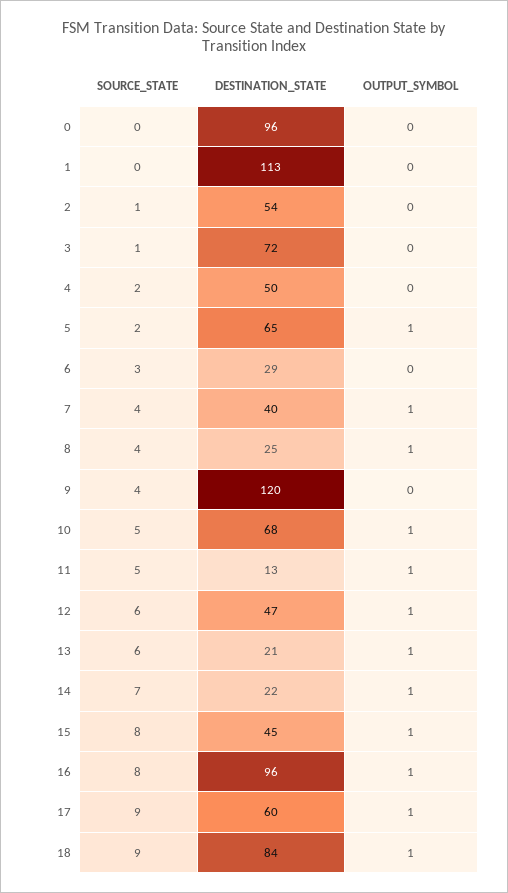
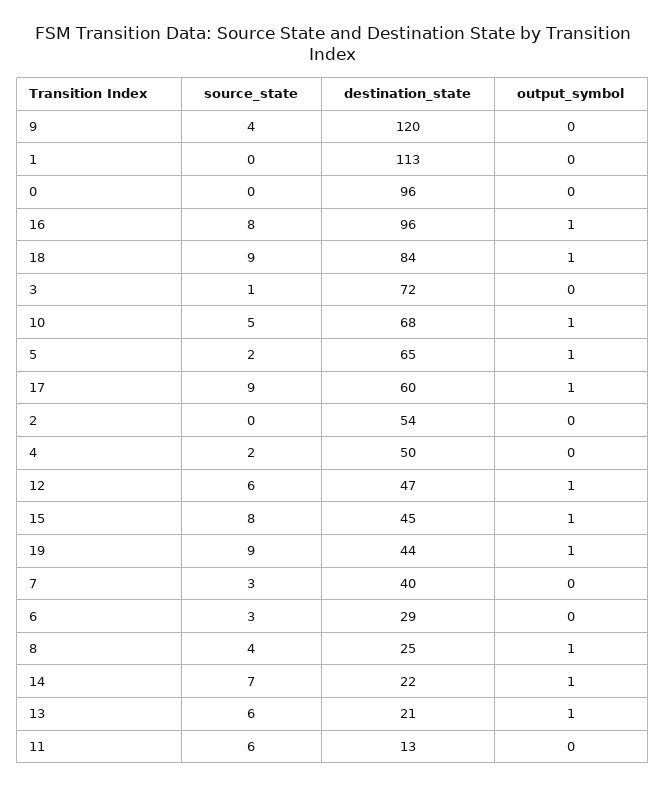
SOURCE_STATE, 2: 1 -> 0
SOURCE_STATE, 7: 4 -> 3
OUTPUT_SYMBOL, 7: 1 -> 0
SOURCE_STATE, 11: 5 -> 6
OUTPUT_SYMBOL, 11: 1 -> 0
SOURCE_STATE, 19: none -> 9
DESTINATION_STATE, 19: none -> 44
OUTPUT_SYMBOL, 19: none -> 1

